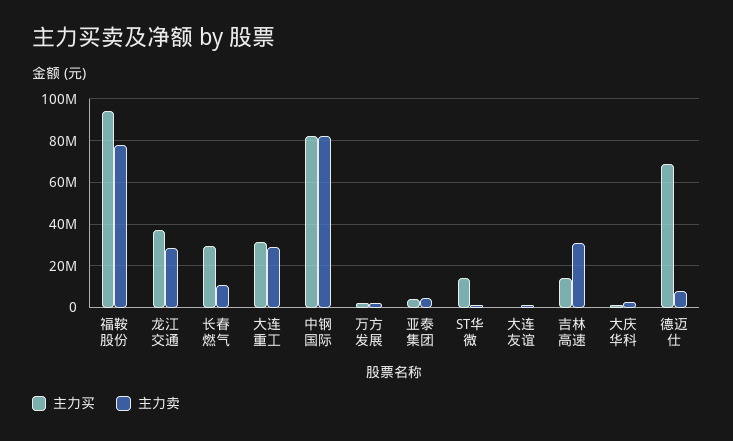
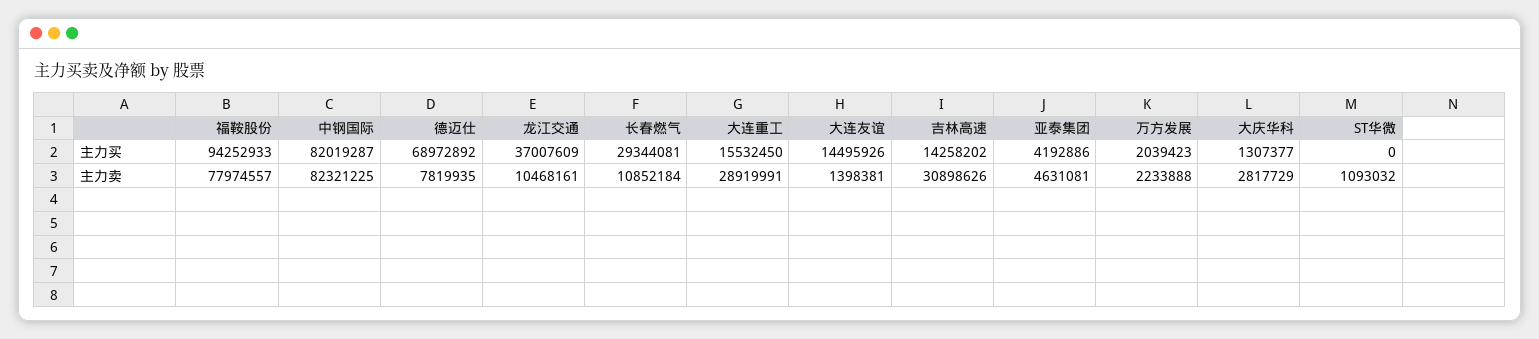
主力卖, 龙江交通: 30000000 -> 10468161
主力买, 大连重工: 30000000 -> 15532450
主力买, ST华微: 15000000 -> 0
主力买, 大连友谊: 0 -> 14495926

